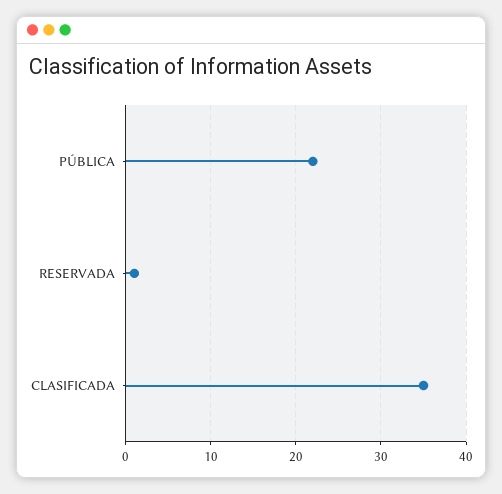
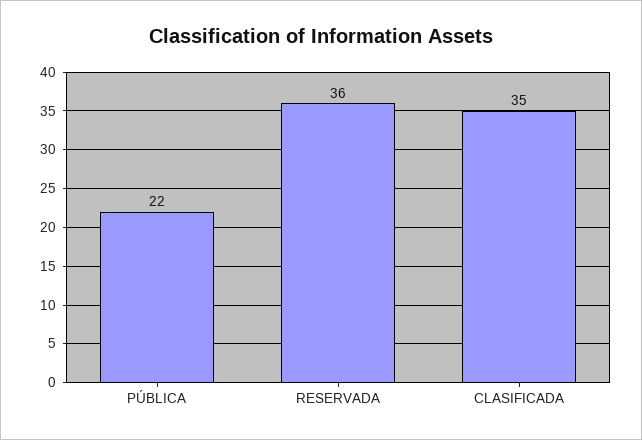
RESERVADA: 1 -> 36

